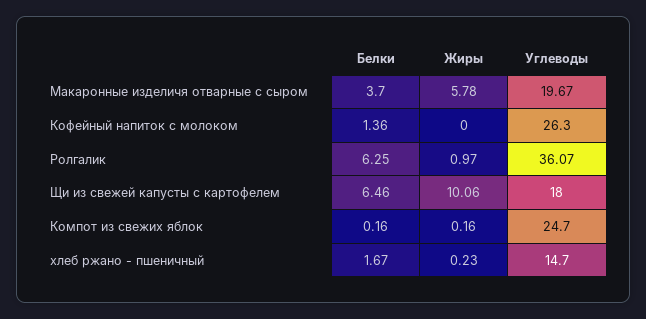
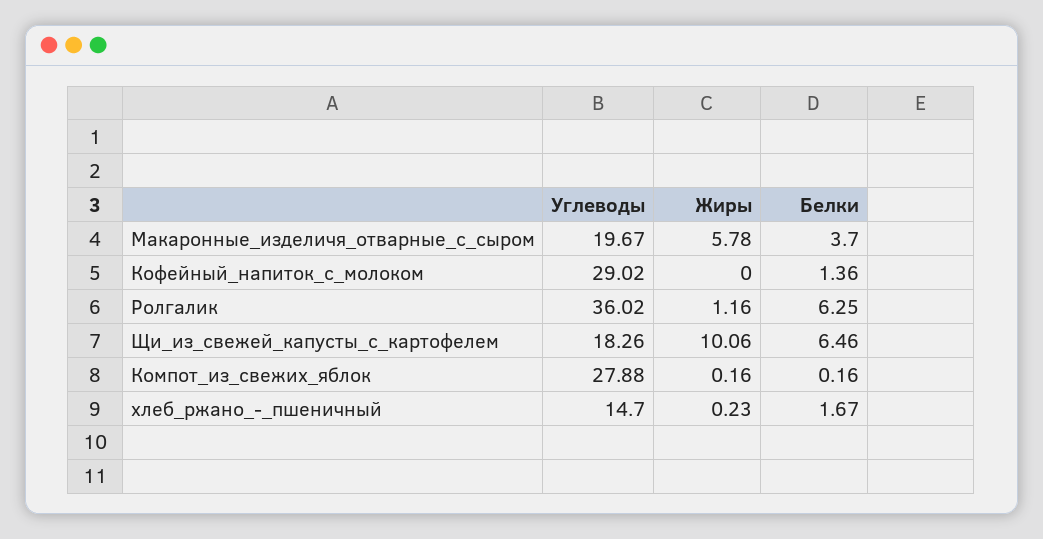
Углеводы, Кофейный напиток с молоком: 26.3 -> 29.02
Жиры, Ролгалик: 0.97 -> 1.16
Углеводы, Ролгалик: 36.07 -> 36.02
Углеводы, Щи из свежей капусты с картофелем: 18 -> 18.26
Углеводы, Компот из свежих яблок: 24.7 -> 27.88

